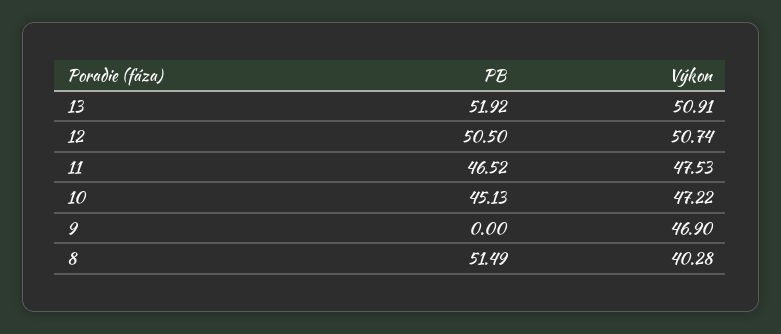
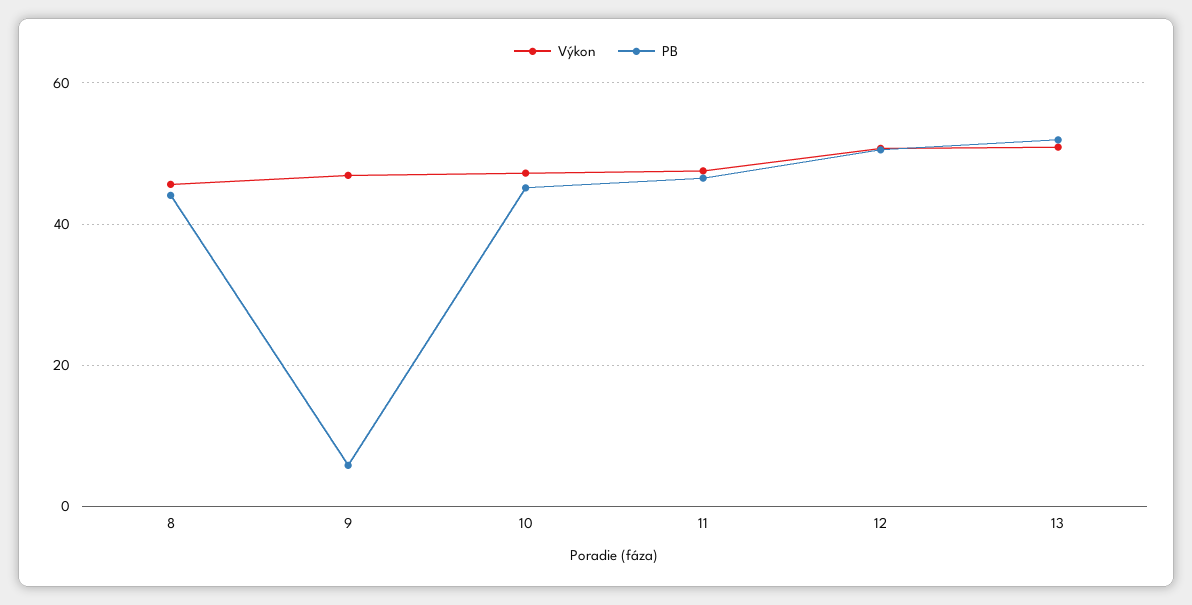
PB, 9: 0 -> 6
PB, 8: 51.49 -> 44
Výkon, 8: 40.28 -> 46

